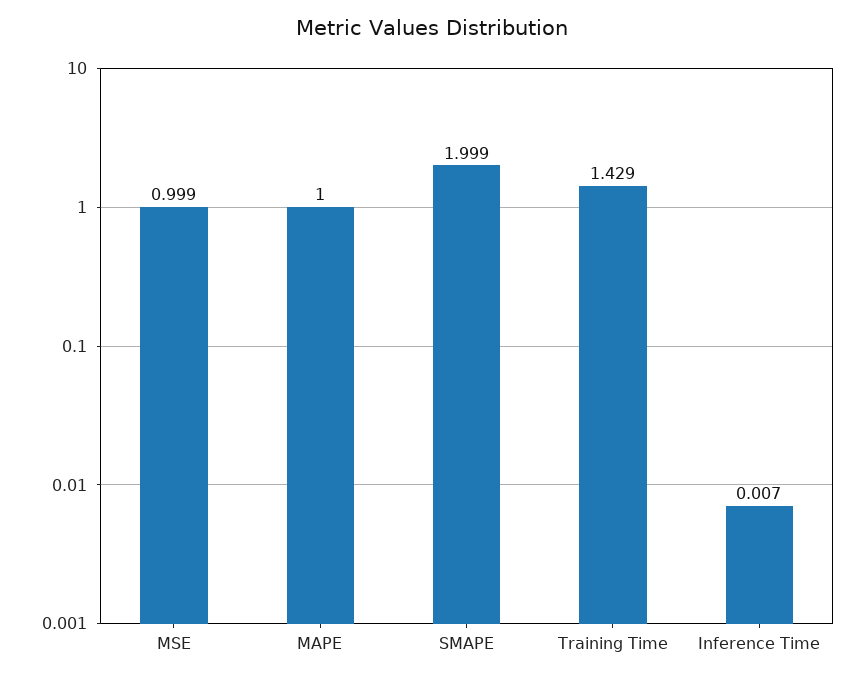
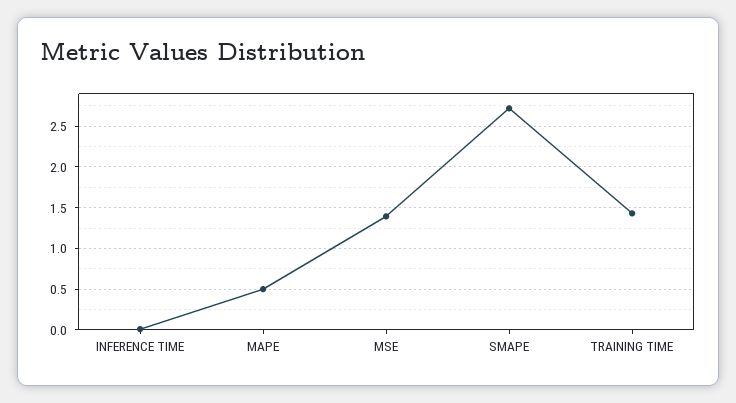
MSE: 0.999 -> 1.4
MAPE: 1 -> 0.5
SMAPE: 1.999 -> 2.7

